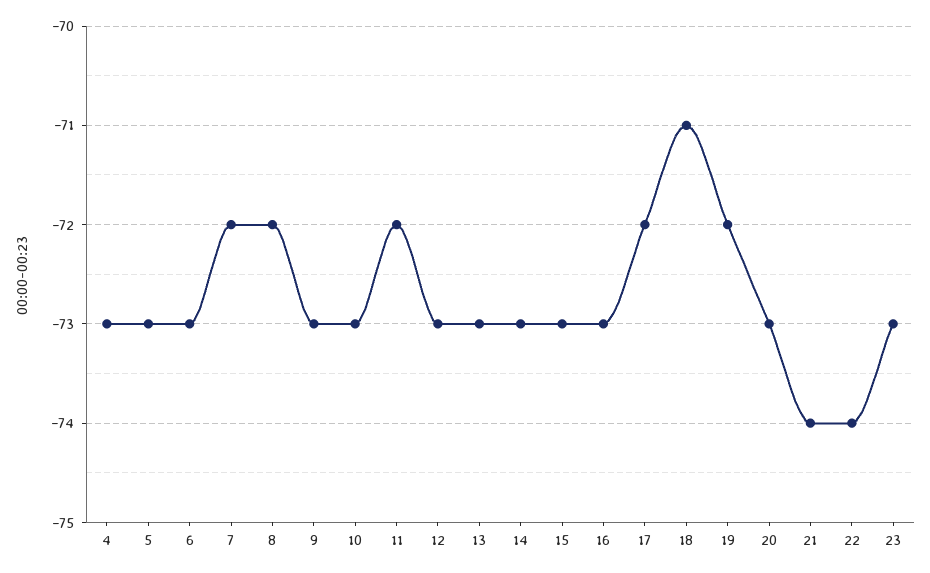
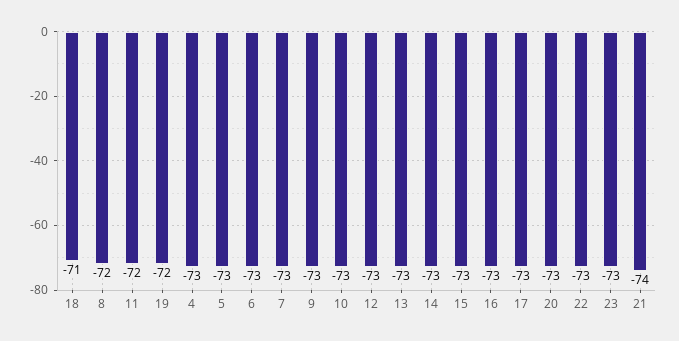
7: -72 -> -73
17: -72 -> -73
22: -74 -> -73

